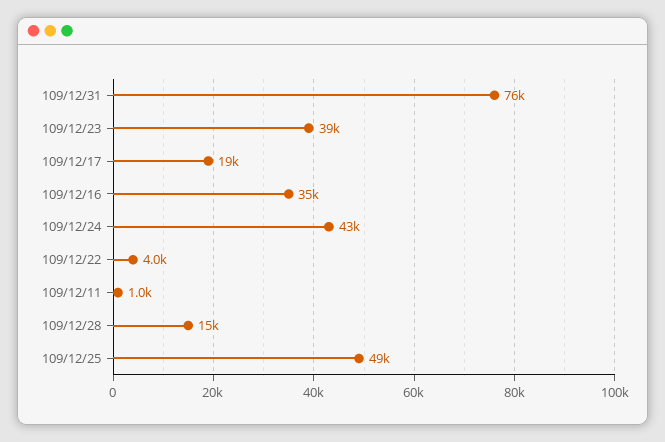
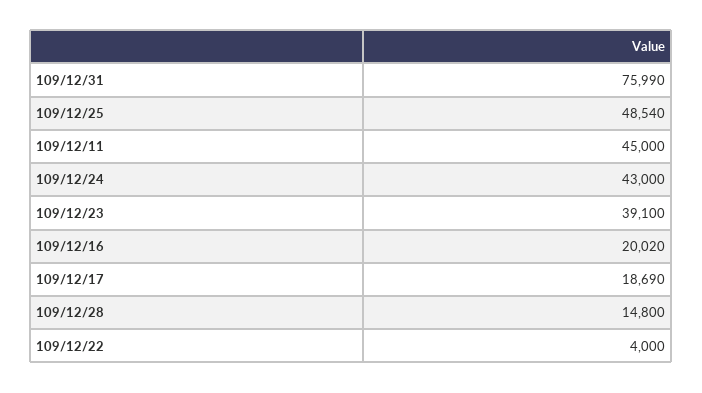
109/12/16: 35000 -> 20020
109/12/11: 1000 -> 45000

